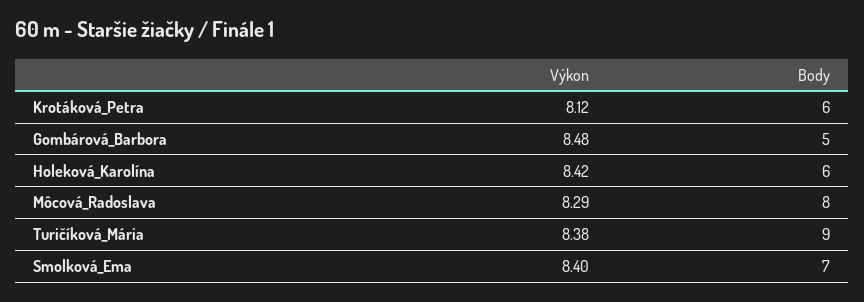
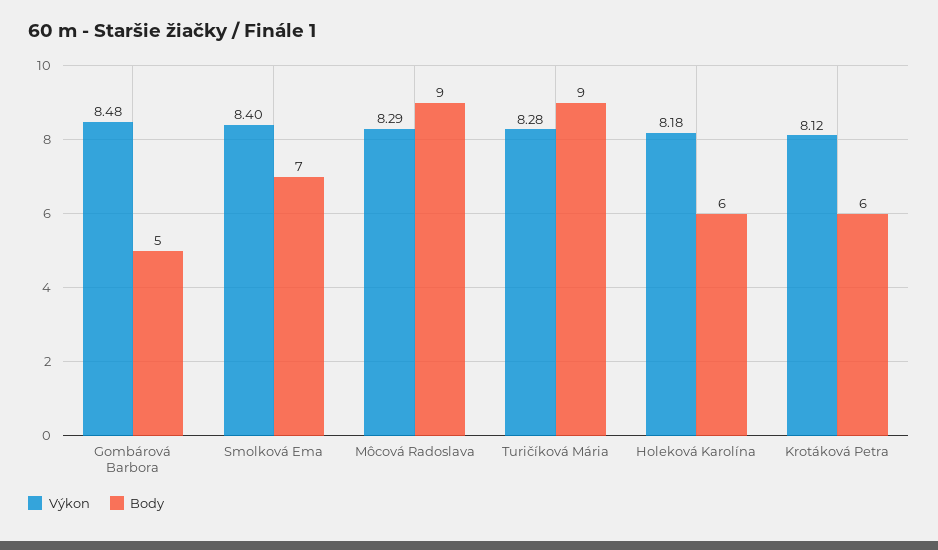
Výkon, Holeková_Karolína: 8.42 -> 8.18
Body, Môcová_Radoslava: 8 -> 9
Výkon, Turičíková_Mária: 8.38 -> 8.28

